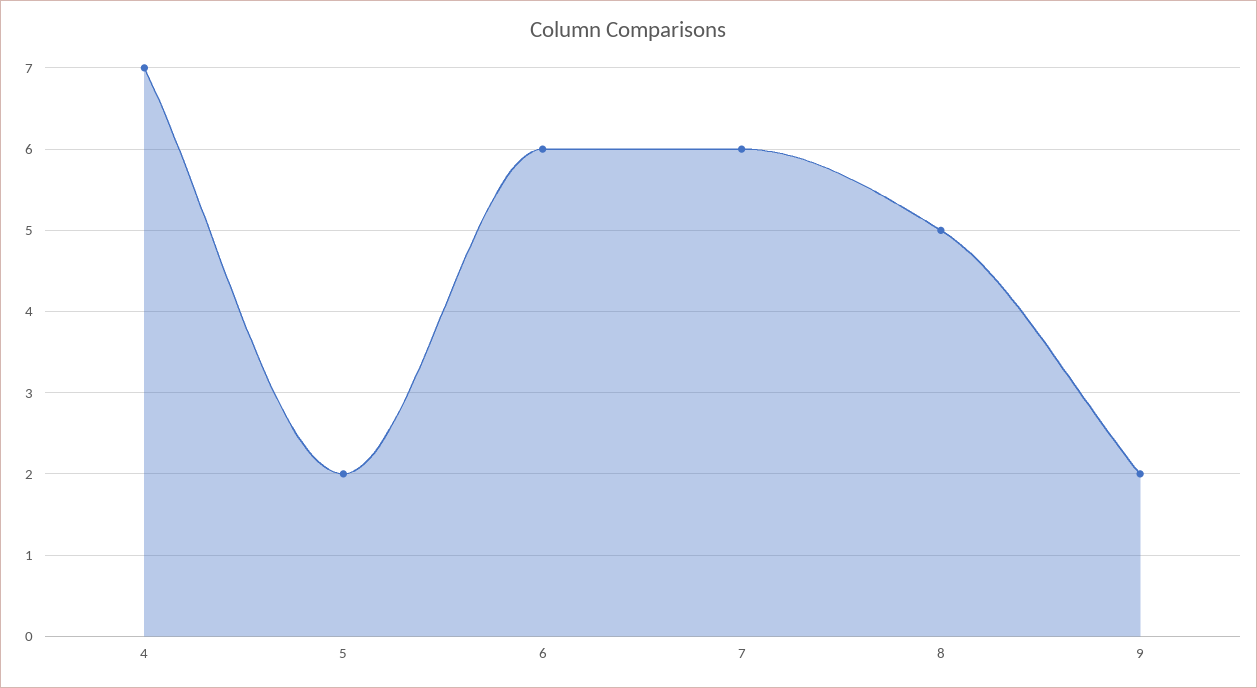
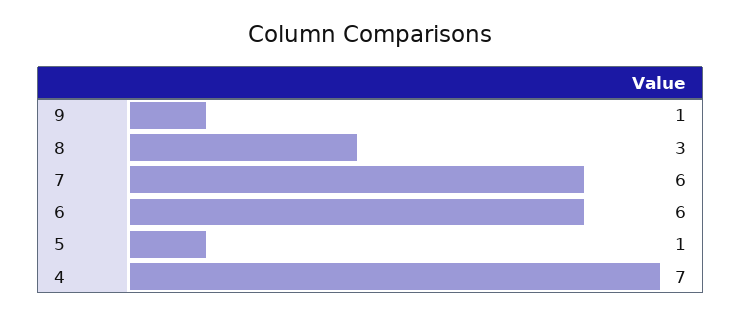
5: 2 -> 1
8: 5 -> 3
9: 2 -> 1

